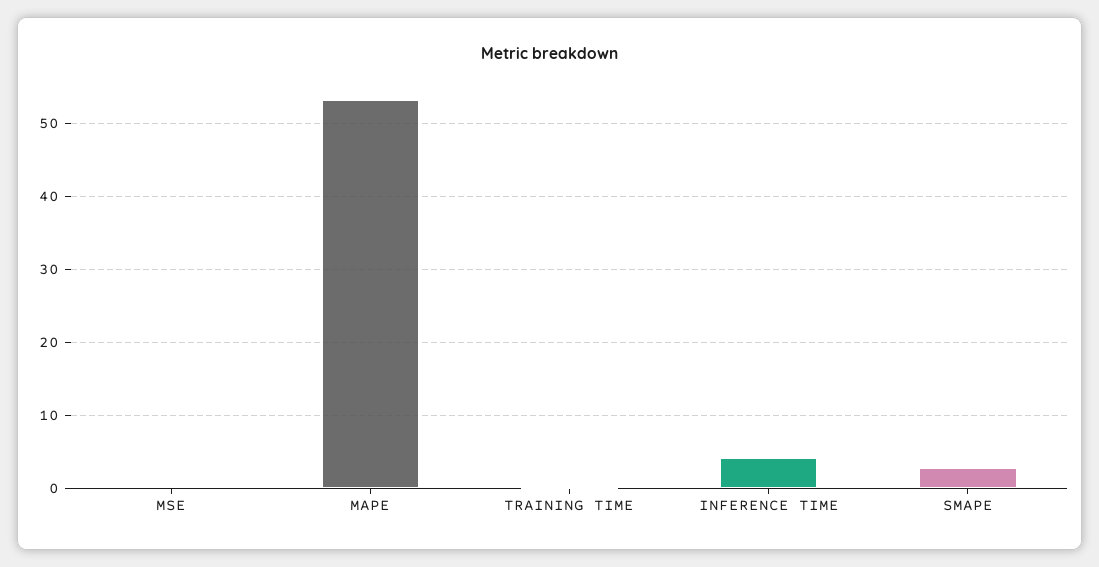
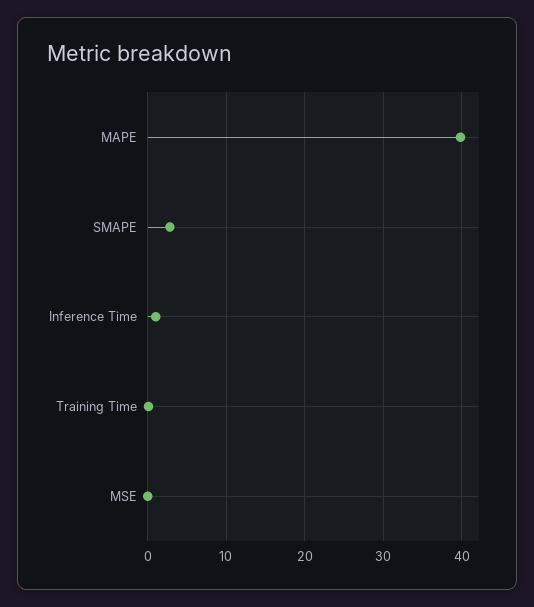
MAPE: 53 -> 40
INFERENCE TIME: 4 -> 1

